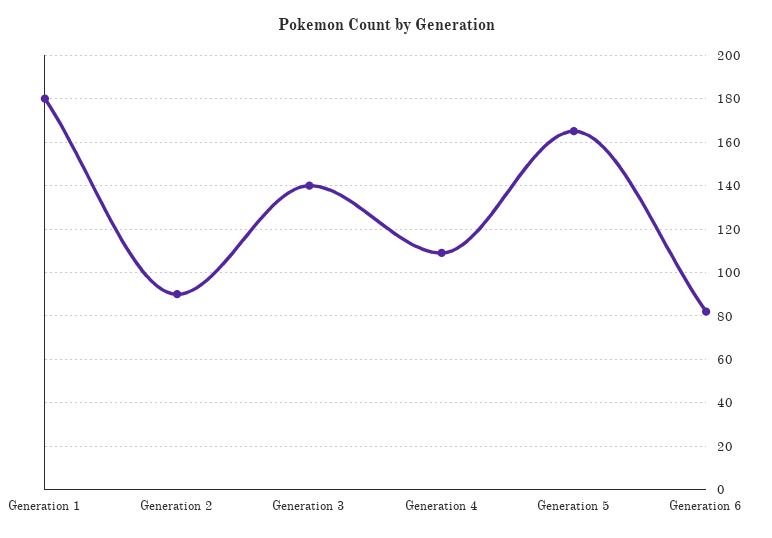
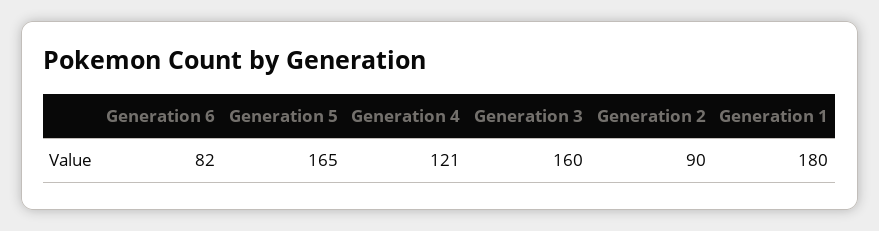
Generation 3: 140 -> 160
Generation 4: 110 -> 121

